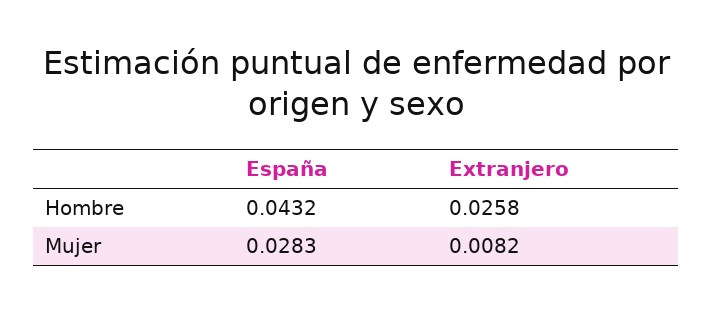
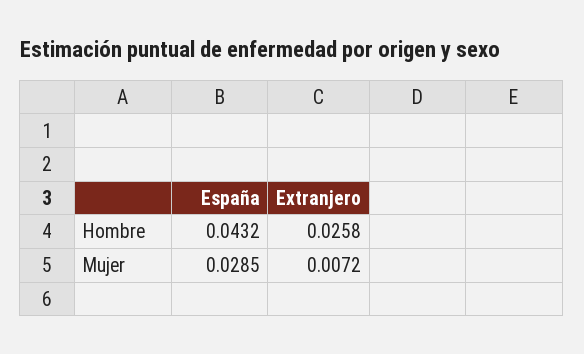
España, Mujer: 0.0283 -> 0.0285
Extranjero, Mujer: 0.0082 -> 0.0072

